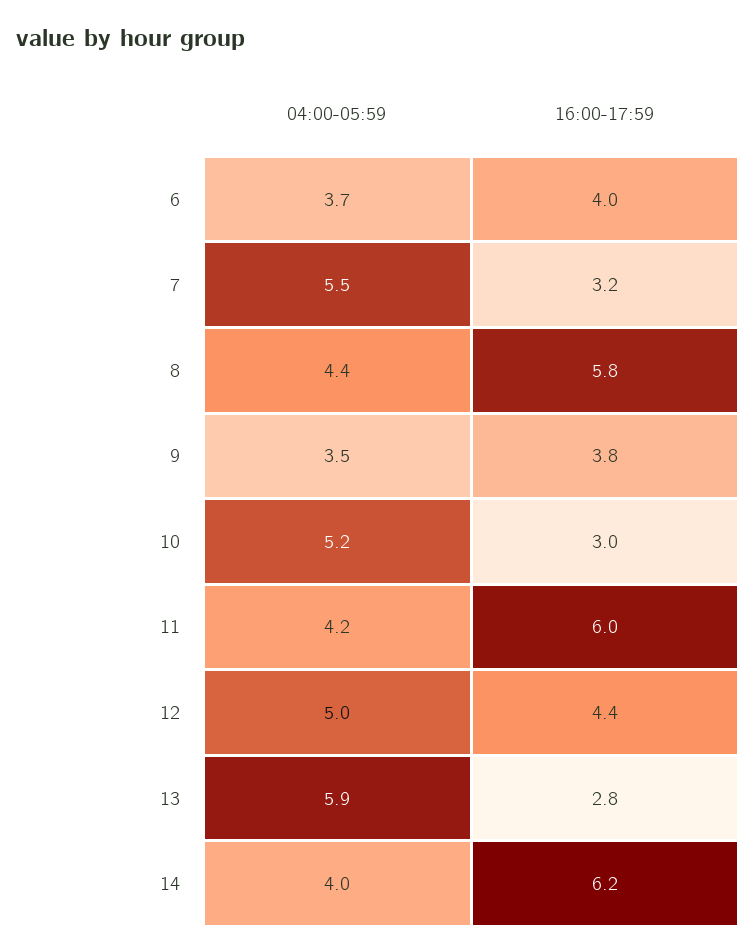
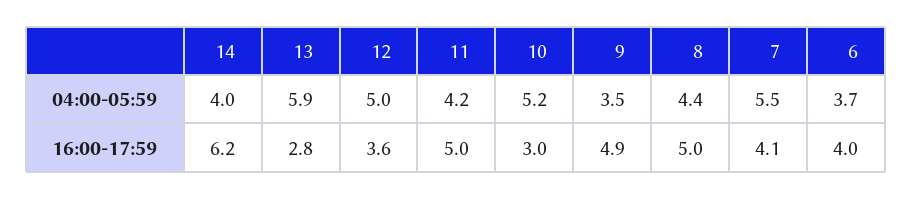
16:00-17:59, 7: 3.2 -> 4.1
16:00-17:59, 8: 5.8 -> 5
16:00-17:59, 9: 3.8 -> 4.9
16:00-17:59, 11: 6 -> 5
16:00-17:59, 12: 4.4 -> 3.6

